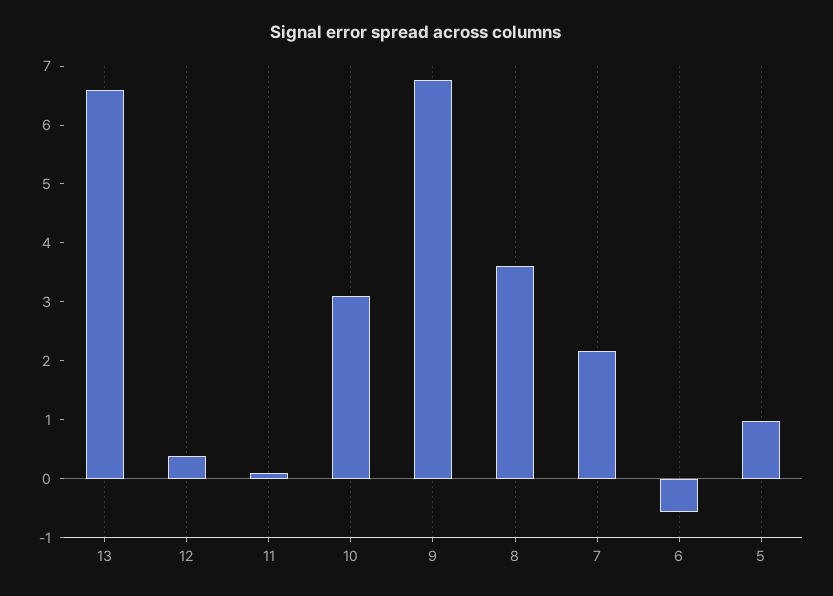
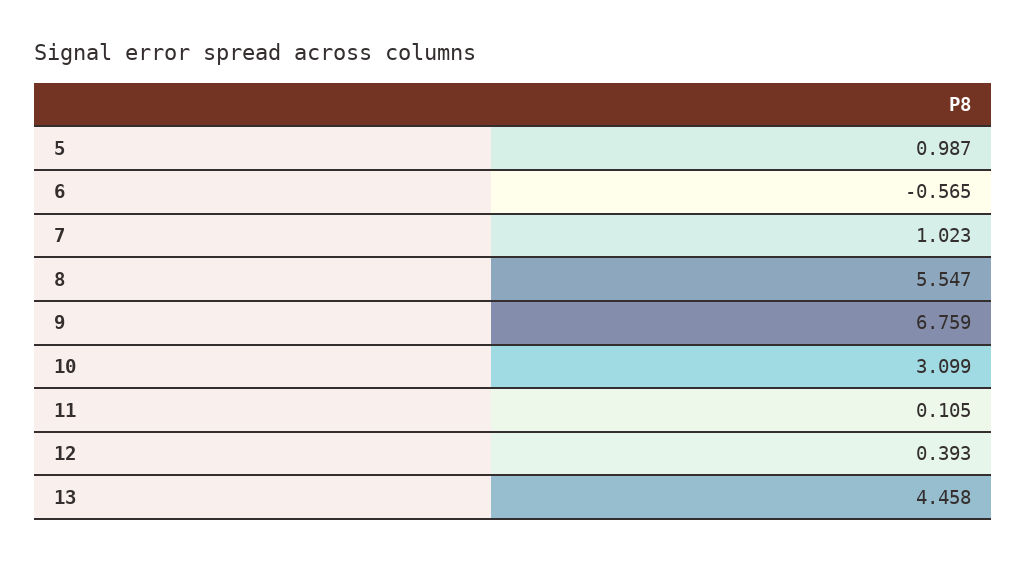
13: 6.6 -> 4.458
8: 3.6 -> 5.547
7: 2.2 -> 1.023

